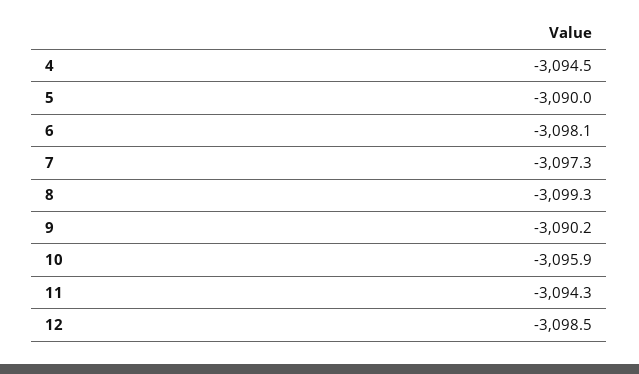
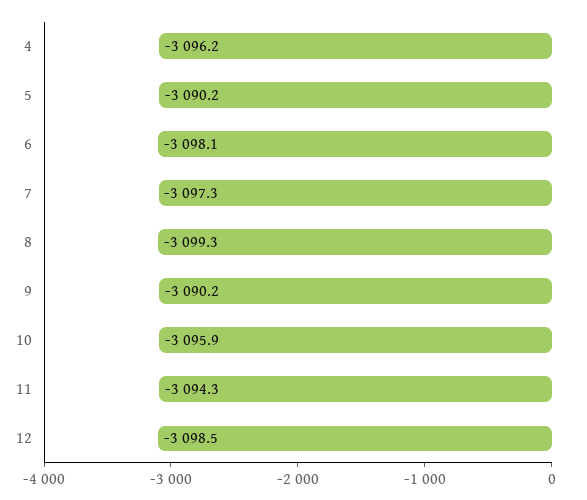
4: -3094.5 -> -3096.2
5: -3090 -> -3090.2

